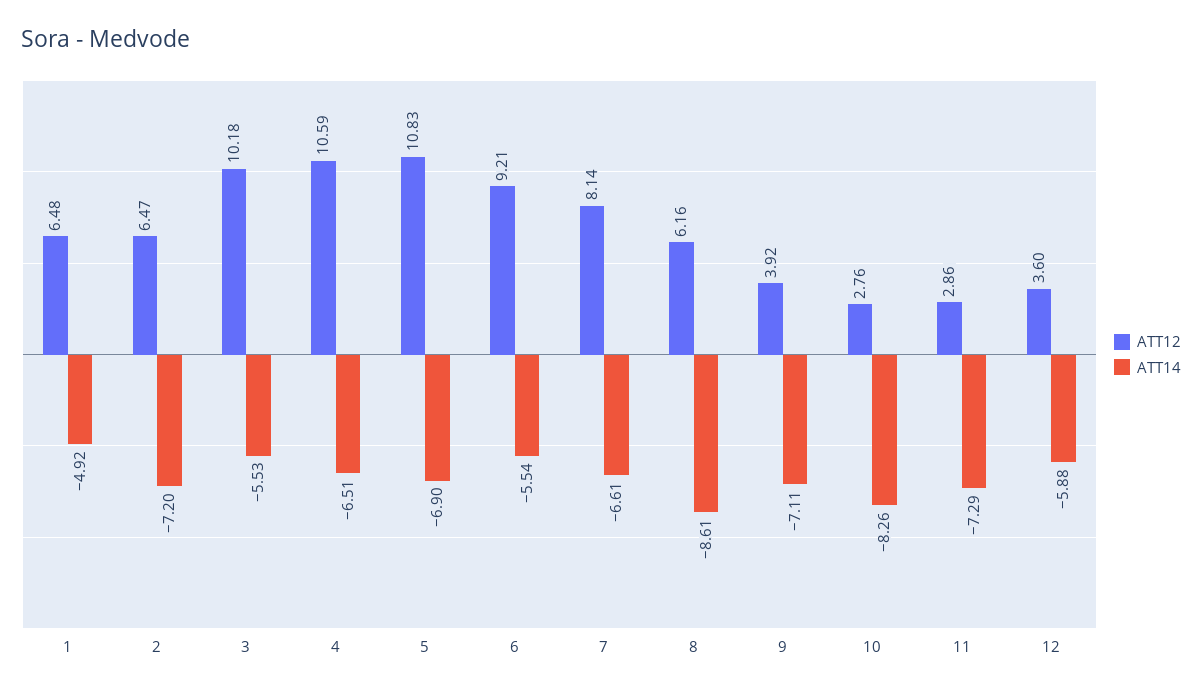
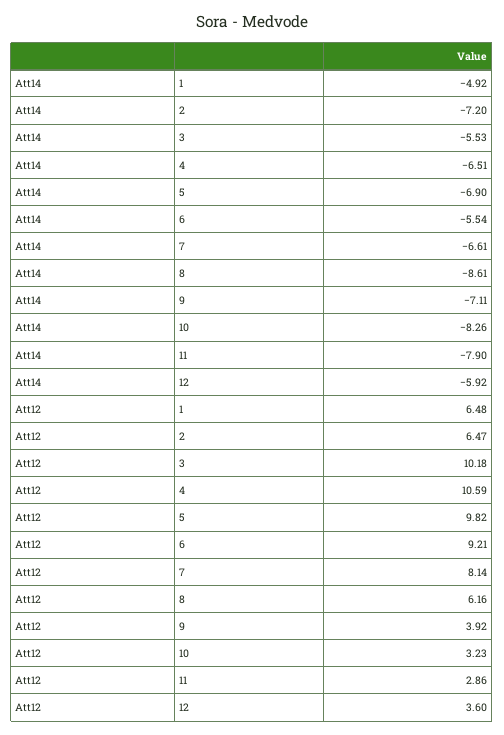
ATT12, 5: 10.83 -> 9.82
ATT12, 10: 2.76 -> 3.23
ATT14, 11: -7.29 -> -7.9
ATT14, 12: -5.88 -> -5.92

